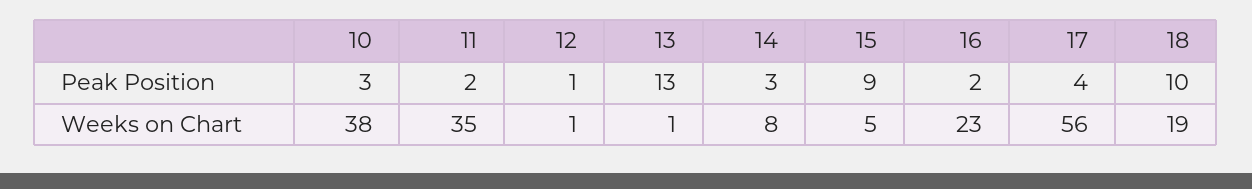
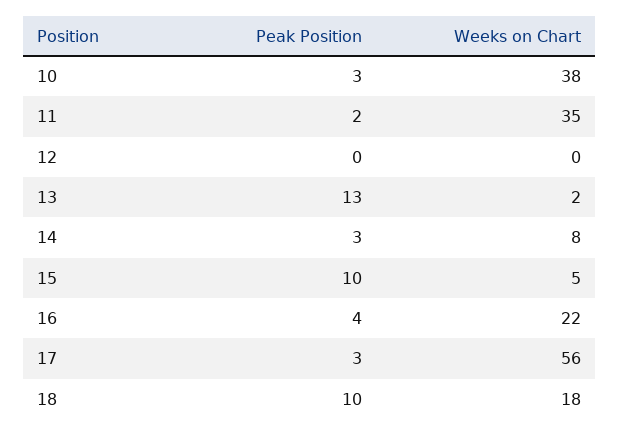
12, Peak Position: 1 -> 0
15, Peak Position: 9 -> 10
16, Peak Position: 2 -> 4
17, Peak Position: 4 -> 3
12, Weeks on Chart: 1 -> 0
13, Weeks on Chart: 1 -> 2
16, Weeks on Chart: 23 -> 22
18, Weeks on Chart: 19 -> 18

